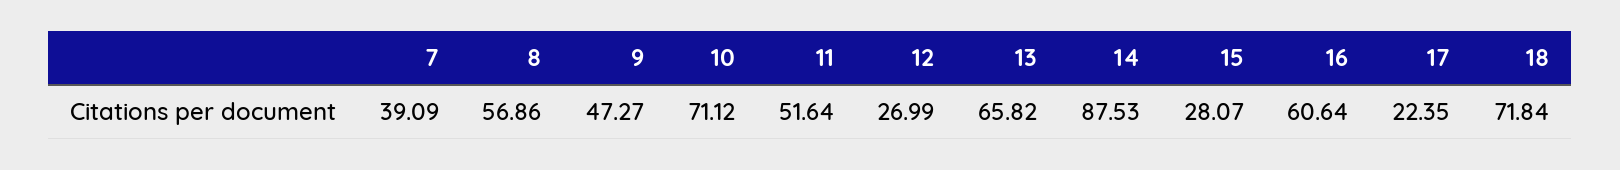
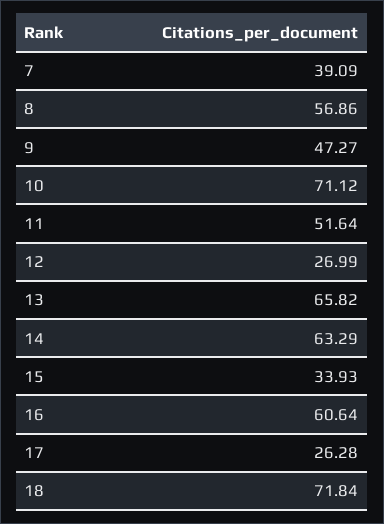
14: 87.53 -> 63.29
15: 28.07 -> 33.93
17: 22.35 -> 26.28

